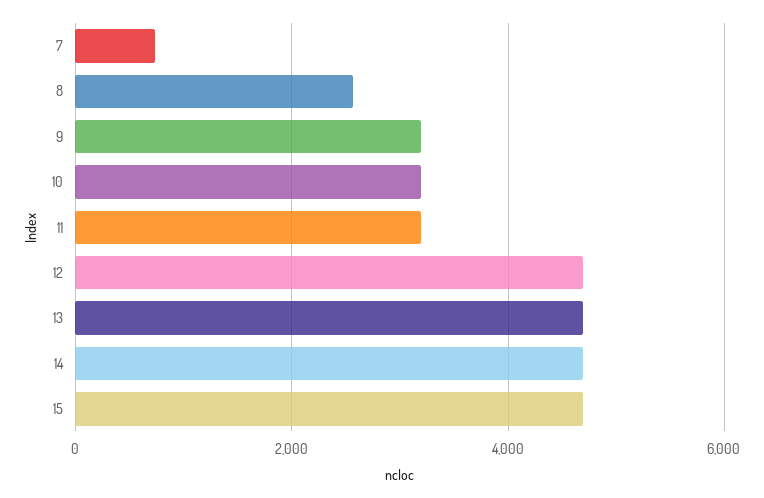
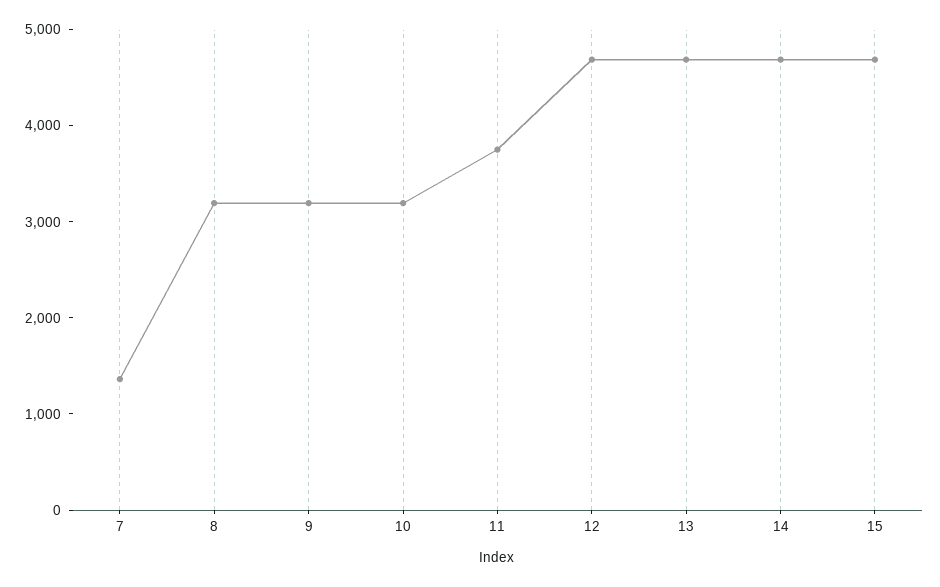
7: 800 -> 1400
8: 2600 -> 3200
11: 3200 -> 3800

